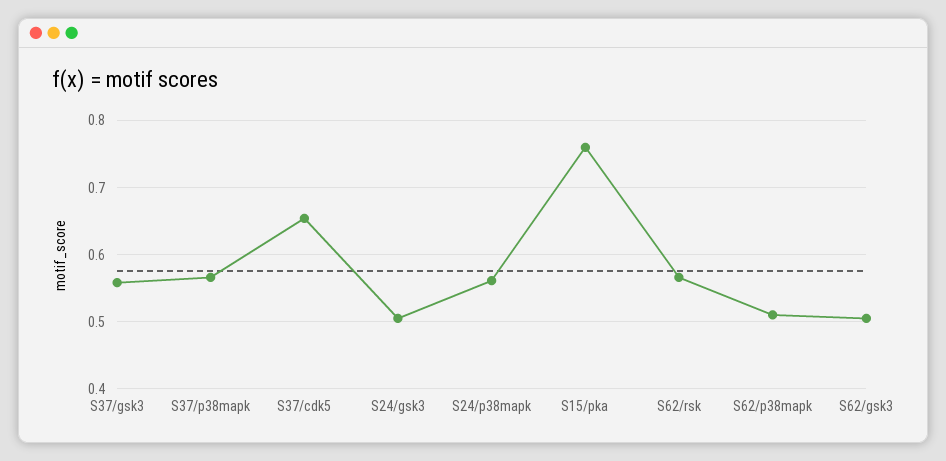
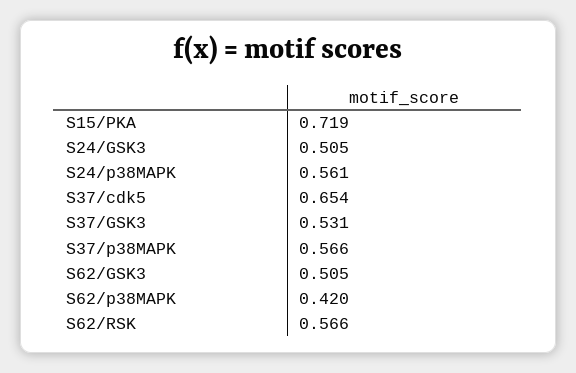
S37/gsk3: 0.56 -> 0.531
S15/pka: 0.76 -> 0.719
S62/p38mapk: 0.51 -> 0.42

